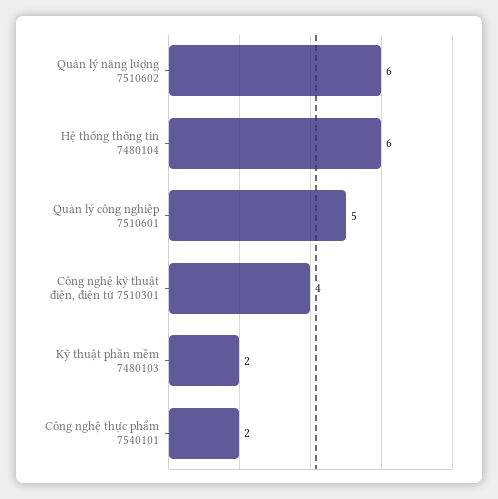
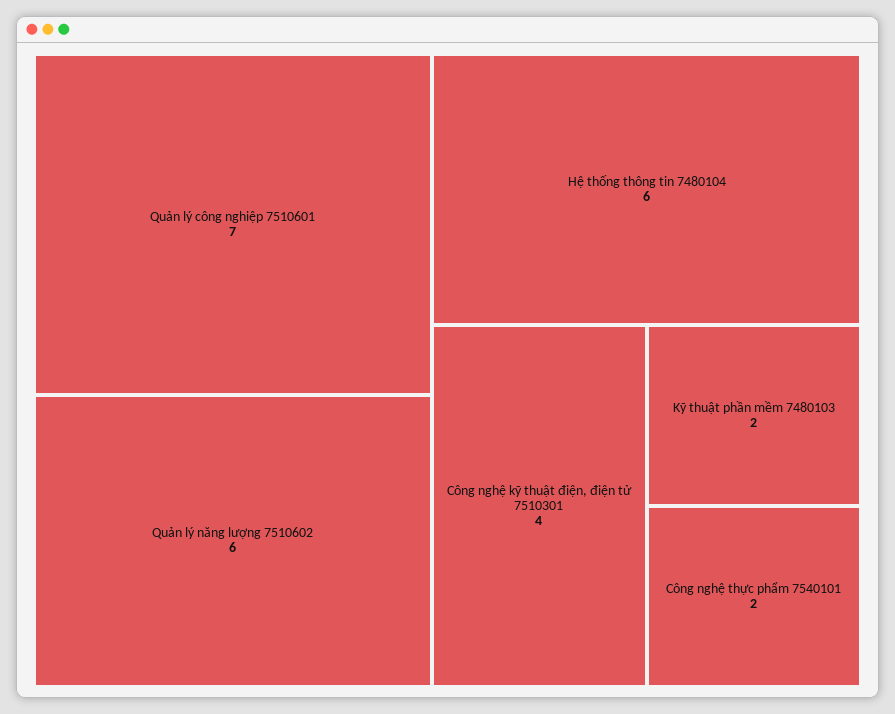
Quản lý công nghiệp 7510601: 5 -> 7

